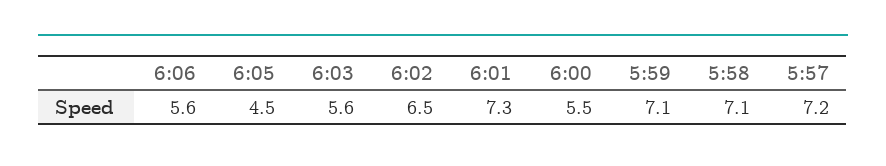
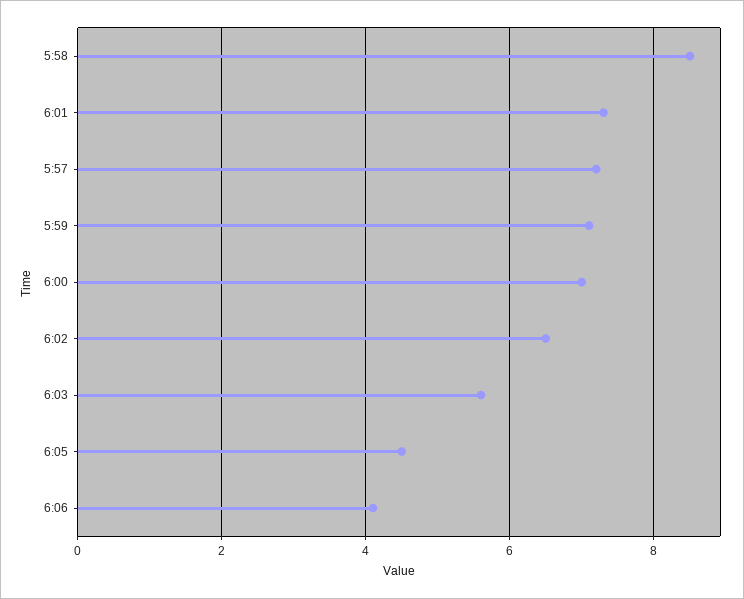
6:06: 5.6 -> 4
6:00: 5.5 -> 7
5:58: 7.1 -> 8.5

